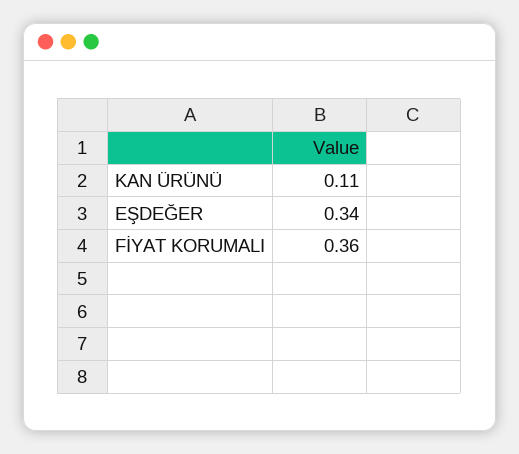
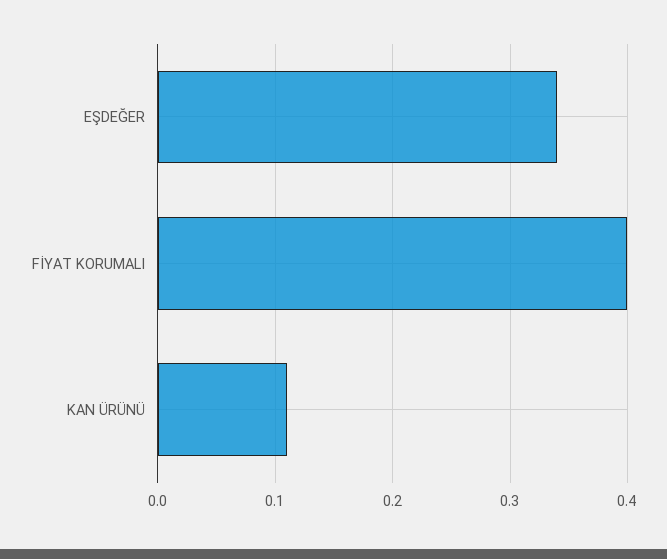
FİYAT KORUMALI: 0.36 -> 0.4

